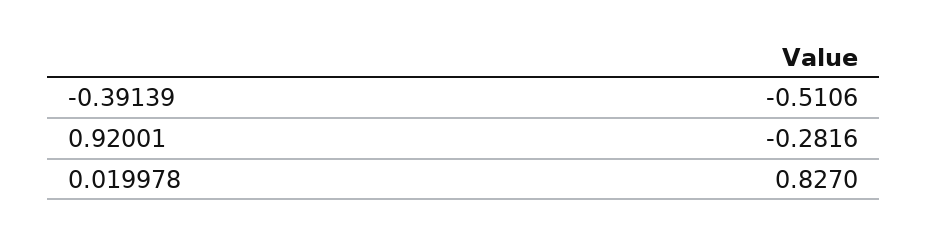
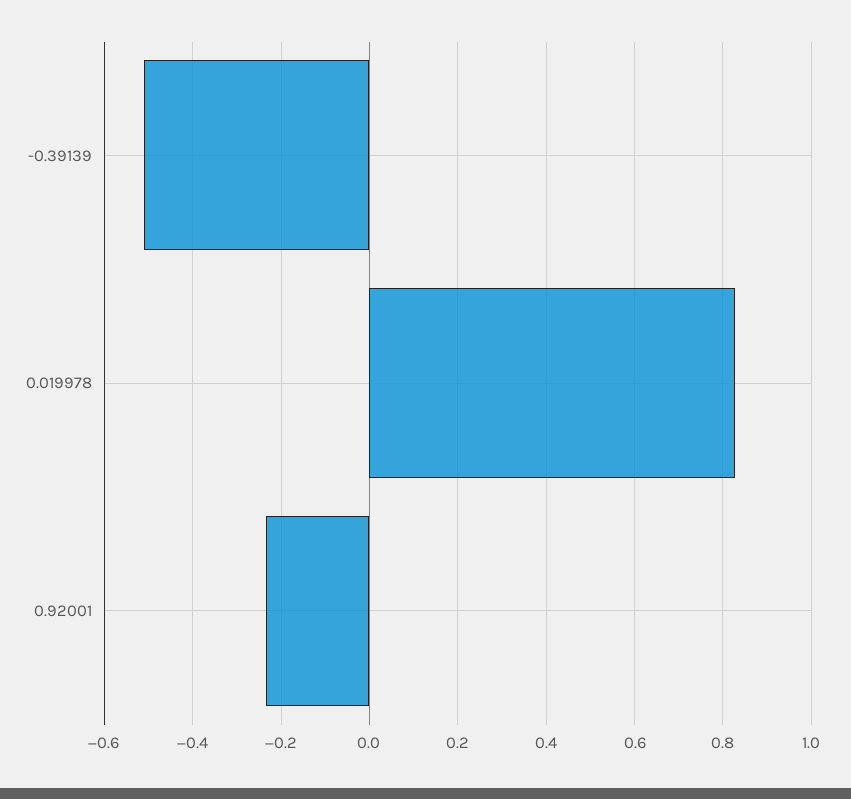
0.92001: -0.2816 -> -0.24

